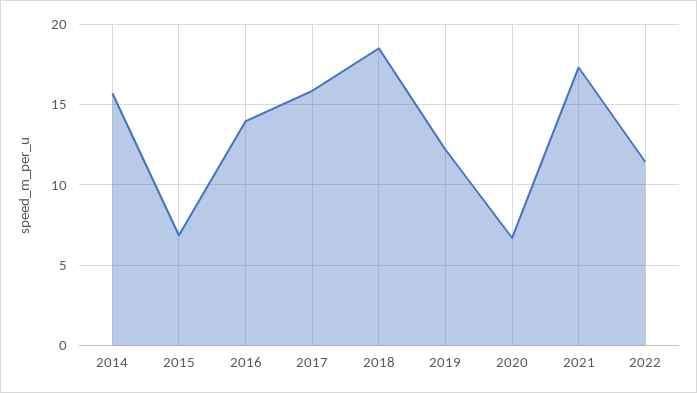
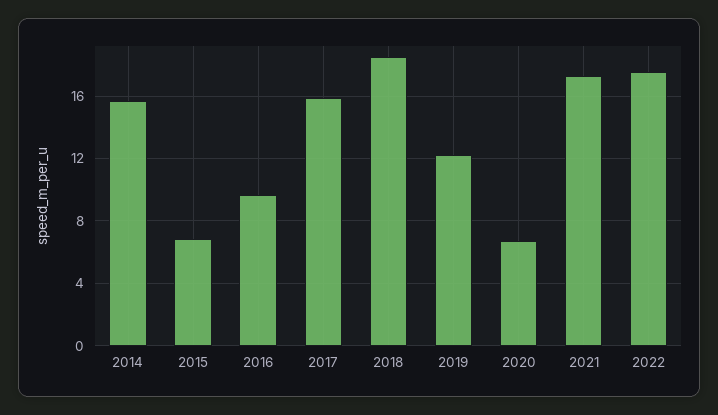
2016: 14 -> 9.5
2022: 11.5 -> 17.5

